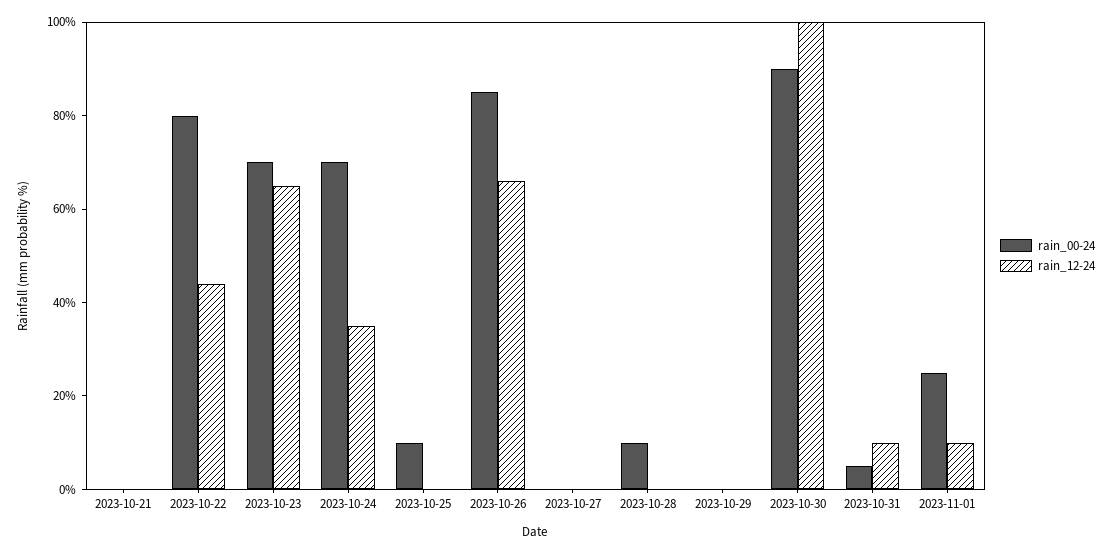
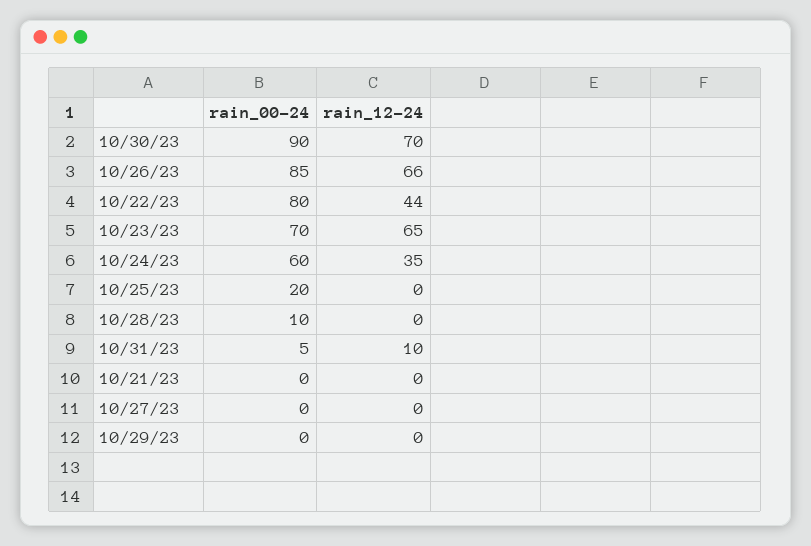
rain_00-24, 2023-10-24: 70 -> 60
rain_00-24, 2023-10-25: 10 -> 20
rain_12-24, 2023-10-30: 100 -> 70
rain_00-24, 2023-11-01: 25 -> none
rain_12-24, 2023-11-01: 10 -> none

